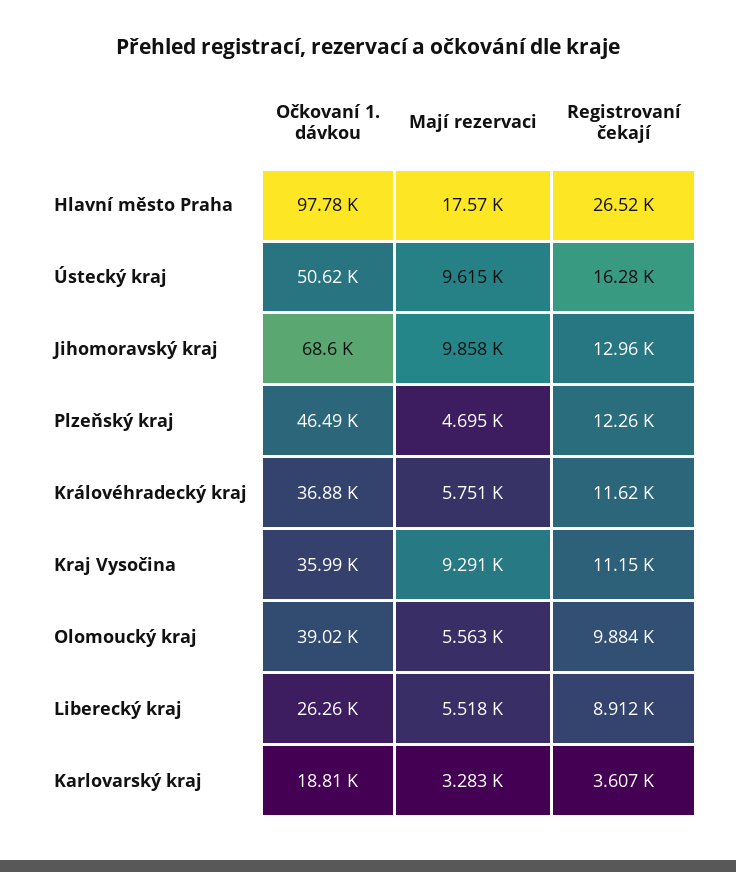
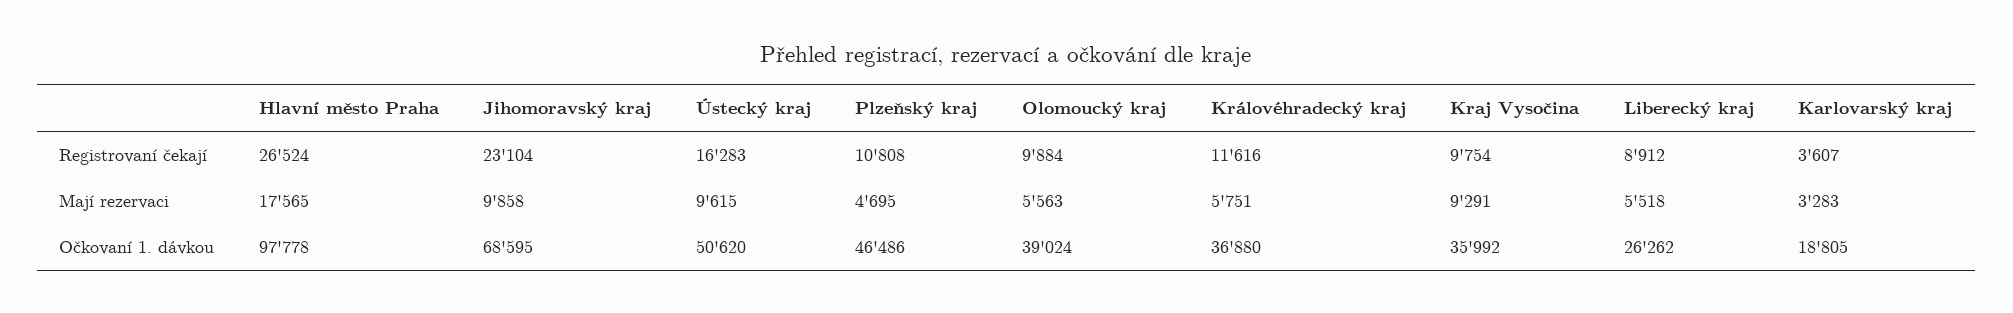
Registrovaní čekají, Jihomoravský kraj: 12960 -> 23104
Registrovaní čekají, Plzeňský kraj: 12260 -> 10808
Registrovaní čekají, Kraj Vysočina: 11150 -> 9754

